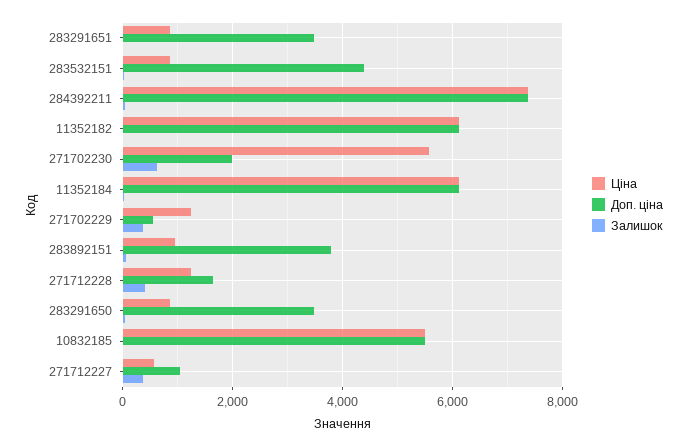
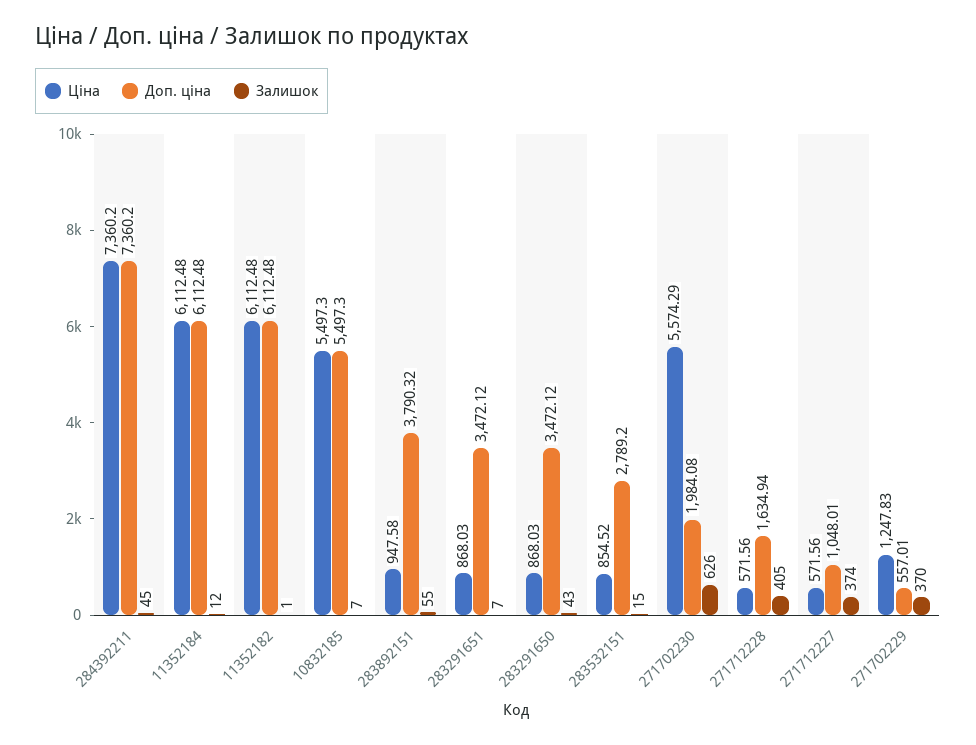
Доп. ціна, 283532151: 4400 -> 2789.2
Ціна, 271712228: 1200 -> 571.56

